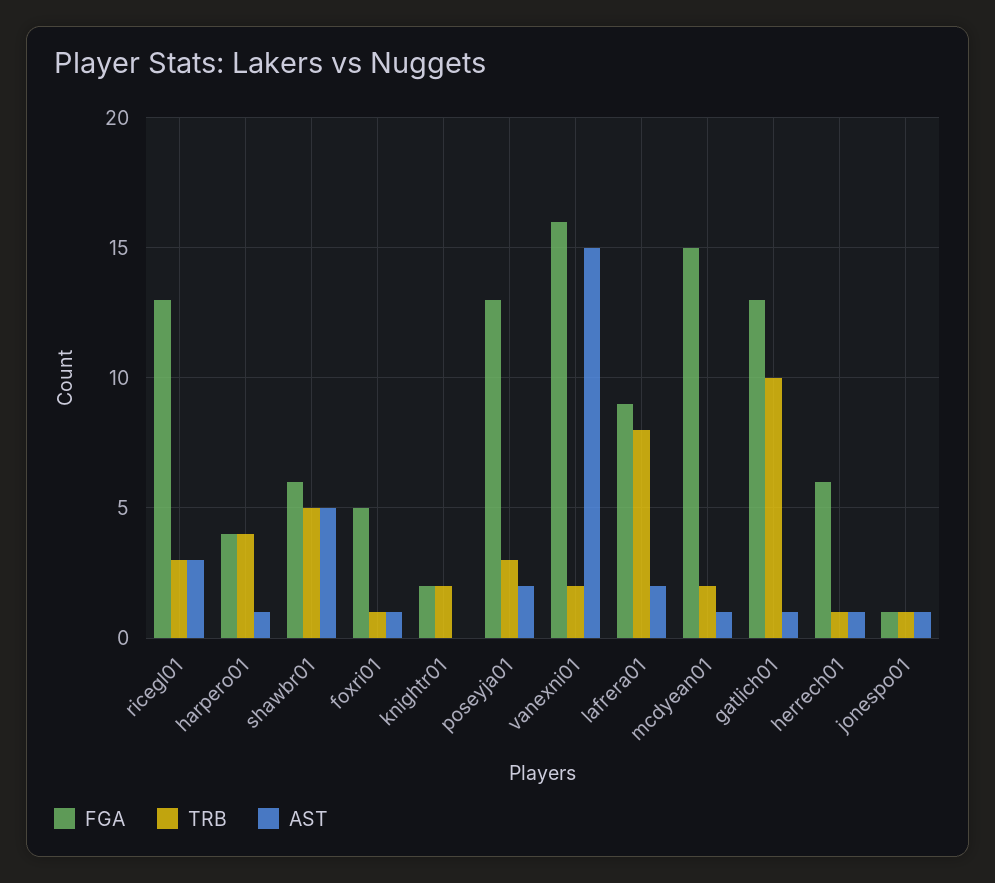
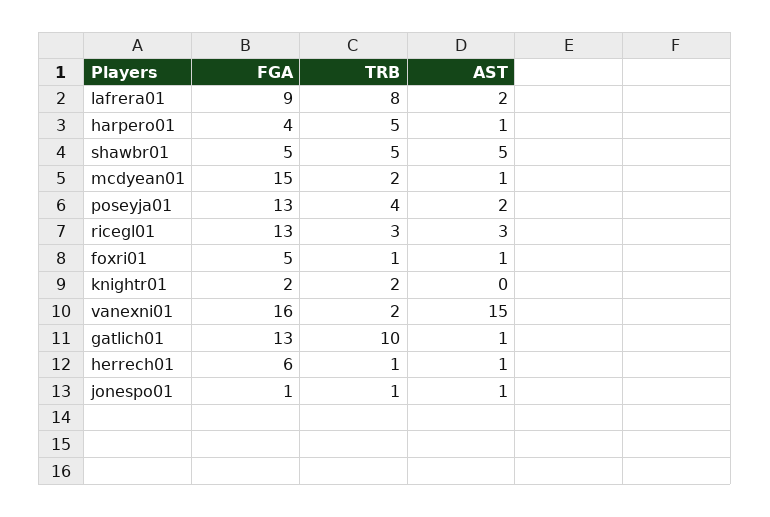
TRB, harpero01: 4 -> 5
FGA, shawbr01: 6 -> 5
TRB, poseyja01: 3 -> 4

